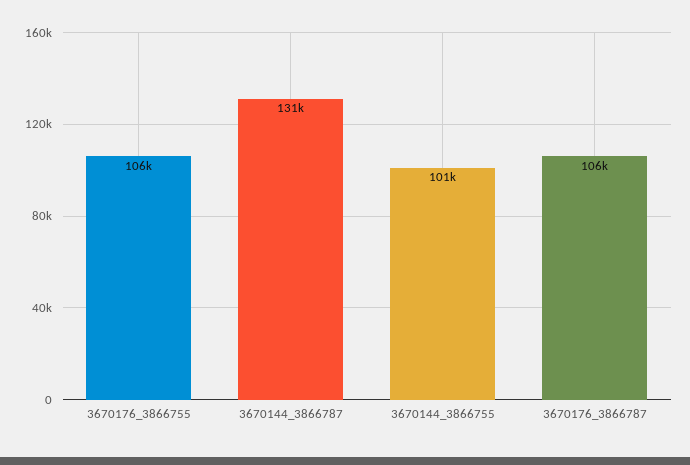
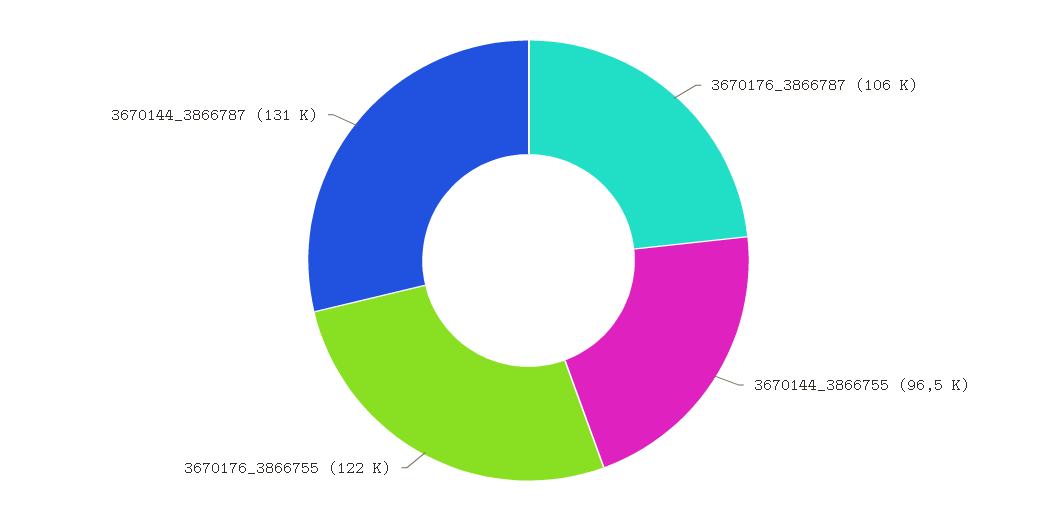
3670176_3866755: 106000 -> 122000
3670144_3866755: 101000 -> 96500

